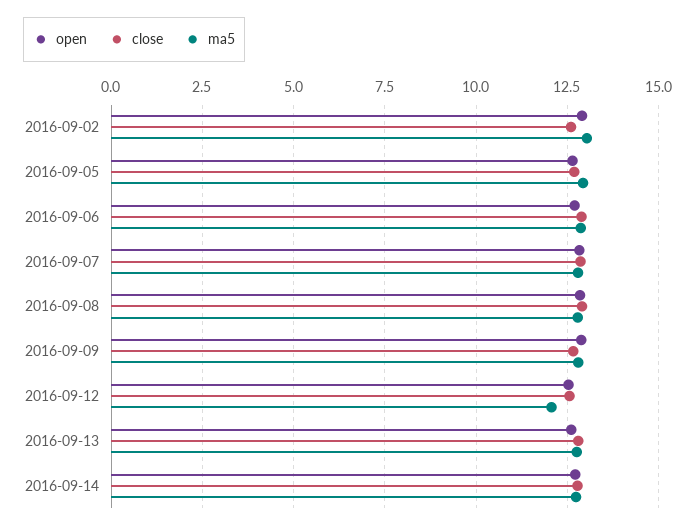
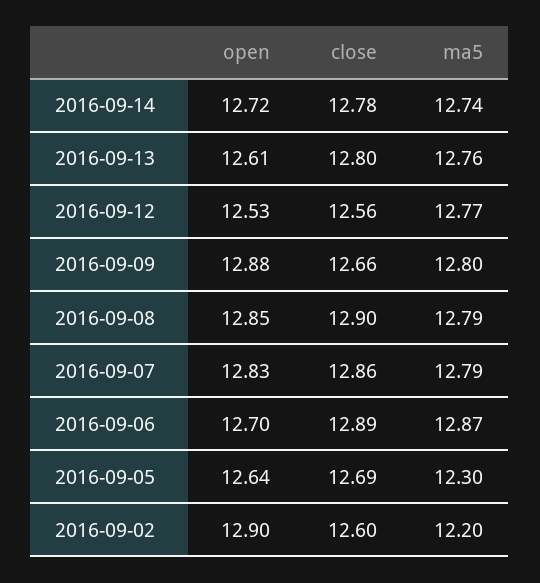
ma5, 2016-09-02: 13 -> 12.2
ma5, 2016-09-05: 13 -> 12.3
ma5, 2016-09-12: 12 -> 12.77

